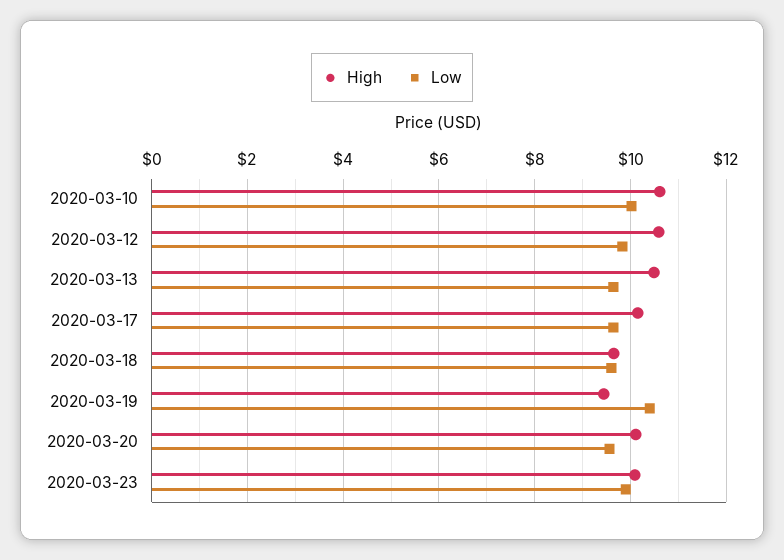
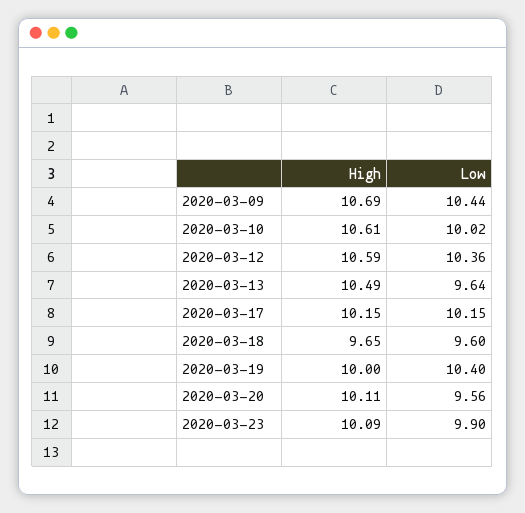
Low, 2020-03-12: 9.8 -> 10.36
Low, 2020-03-17: 9.6 -> 10.15
High, 2020-03-19: 9.4 -> 10
High, 2020-03-09: none -> 10.69
Low, 2020-03-09: none -> 10.44

